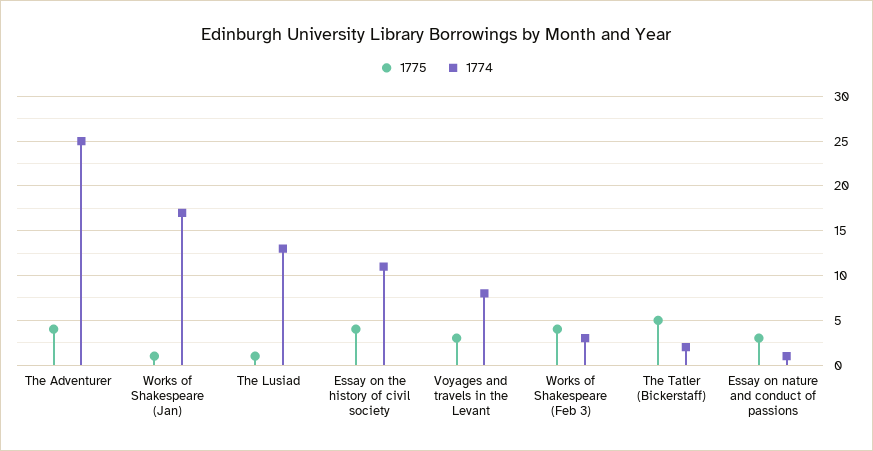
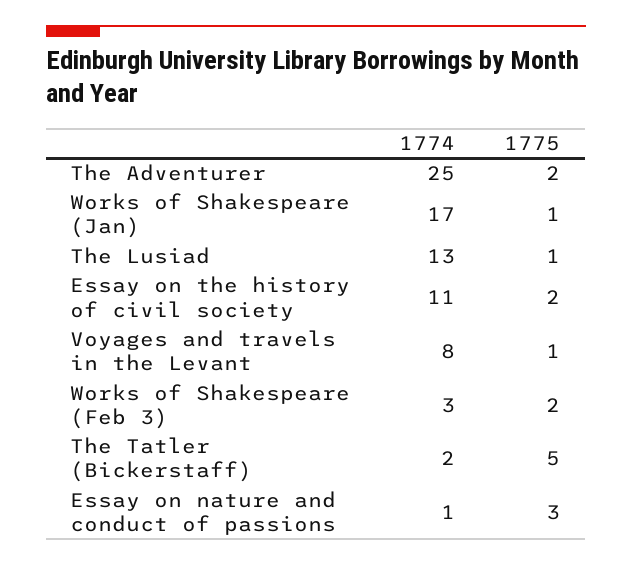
1775, The Adventurer: 4 -> 2
1775, Essay on the history of civil society: 4 -> 2
1775, Voyages and travels in the Levant: 3 -> 1
1775, Works of Shakespeare (Feb 3): 4 -> 2

